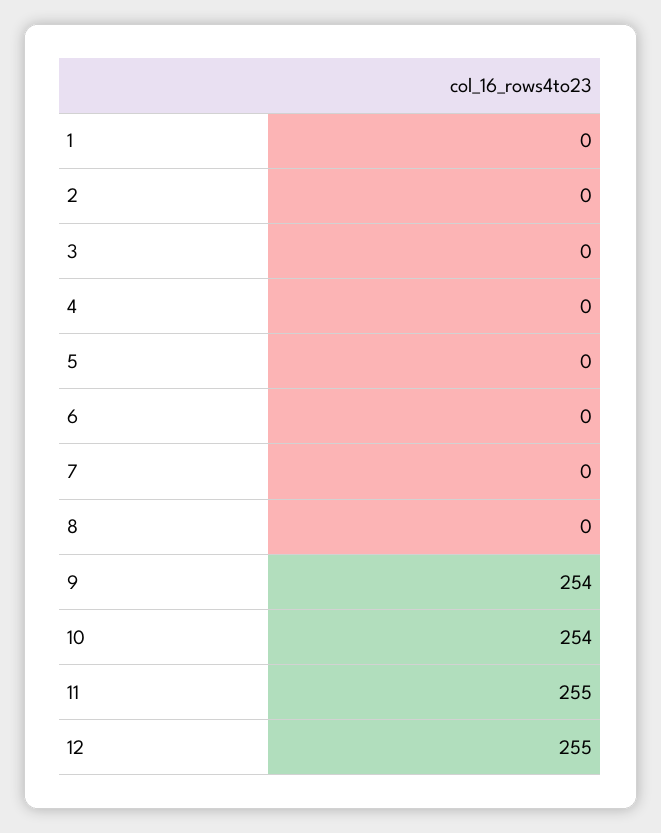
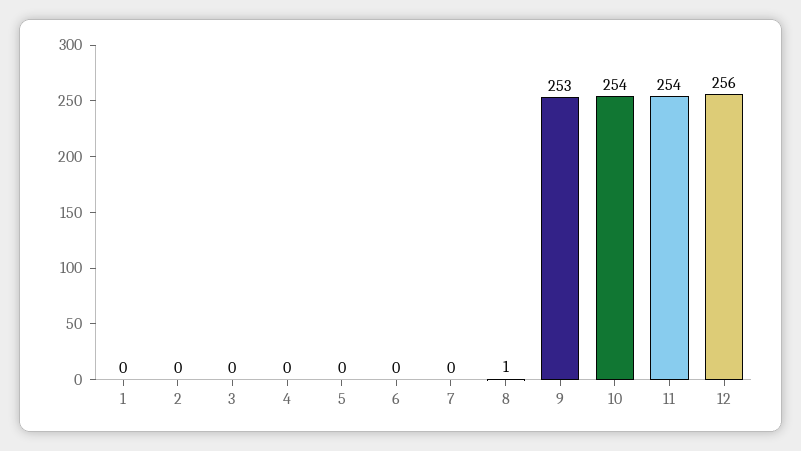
8: 0 -> 1
9: 254 -> 253
11: 255 -> 254
12: 255 -> 256

